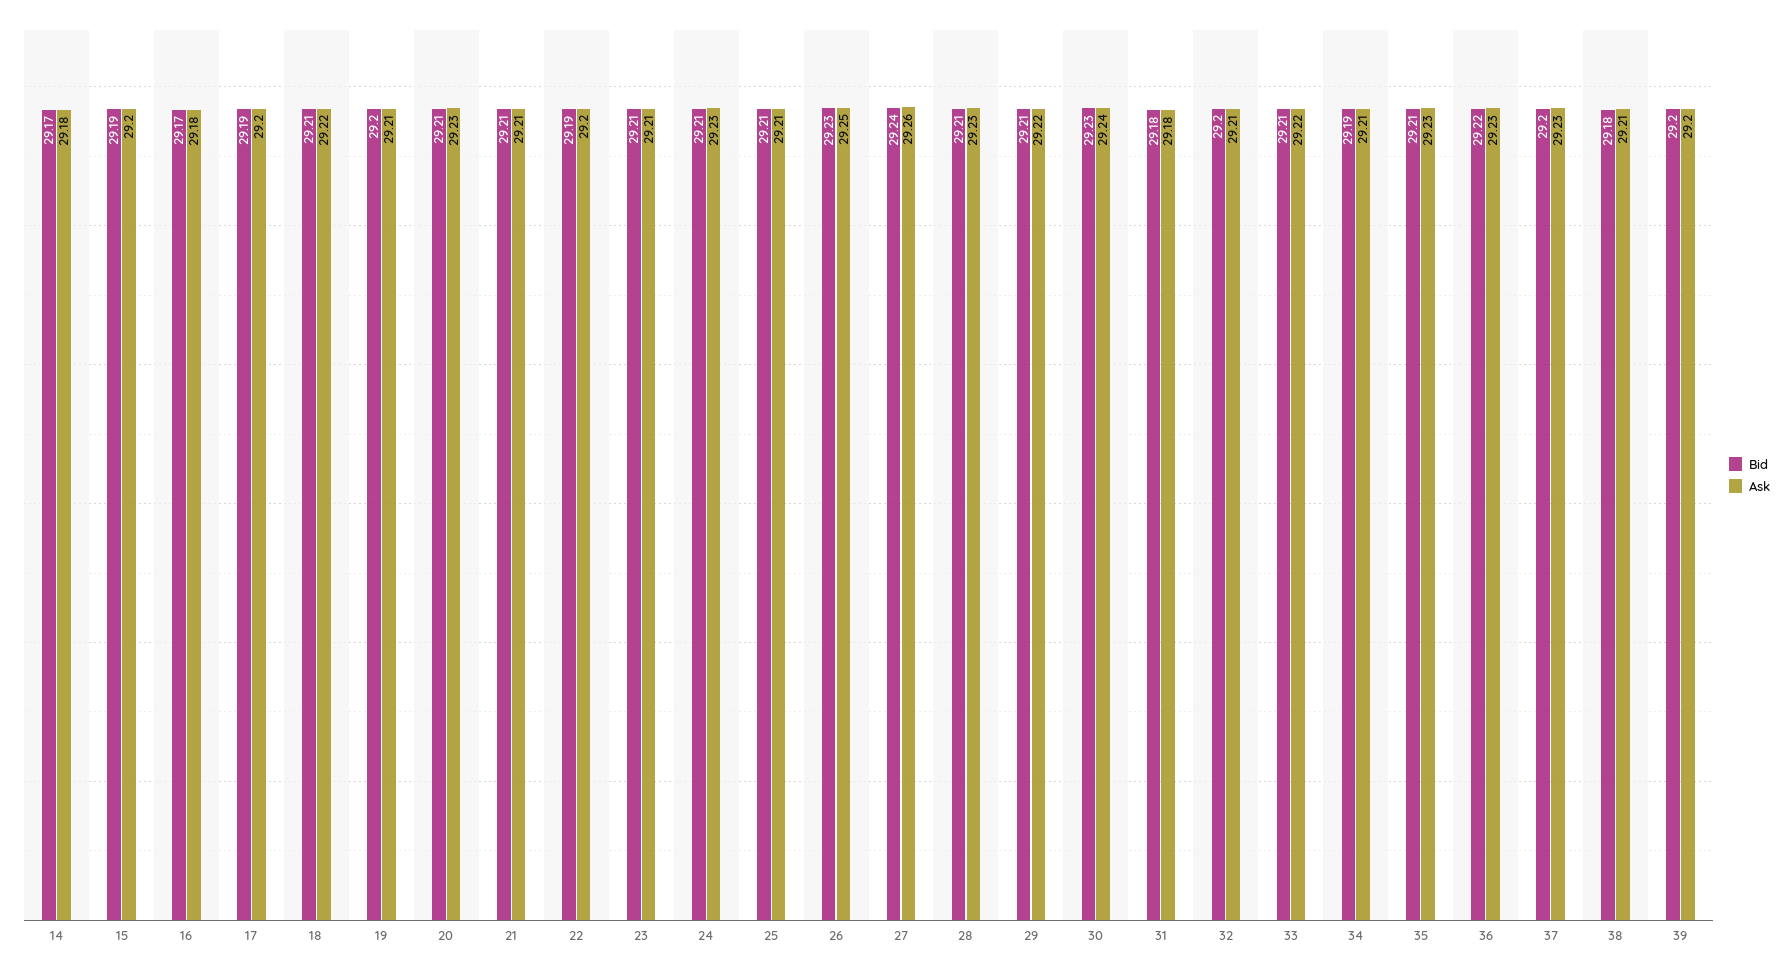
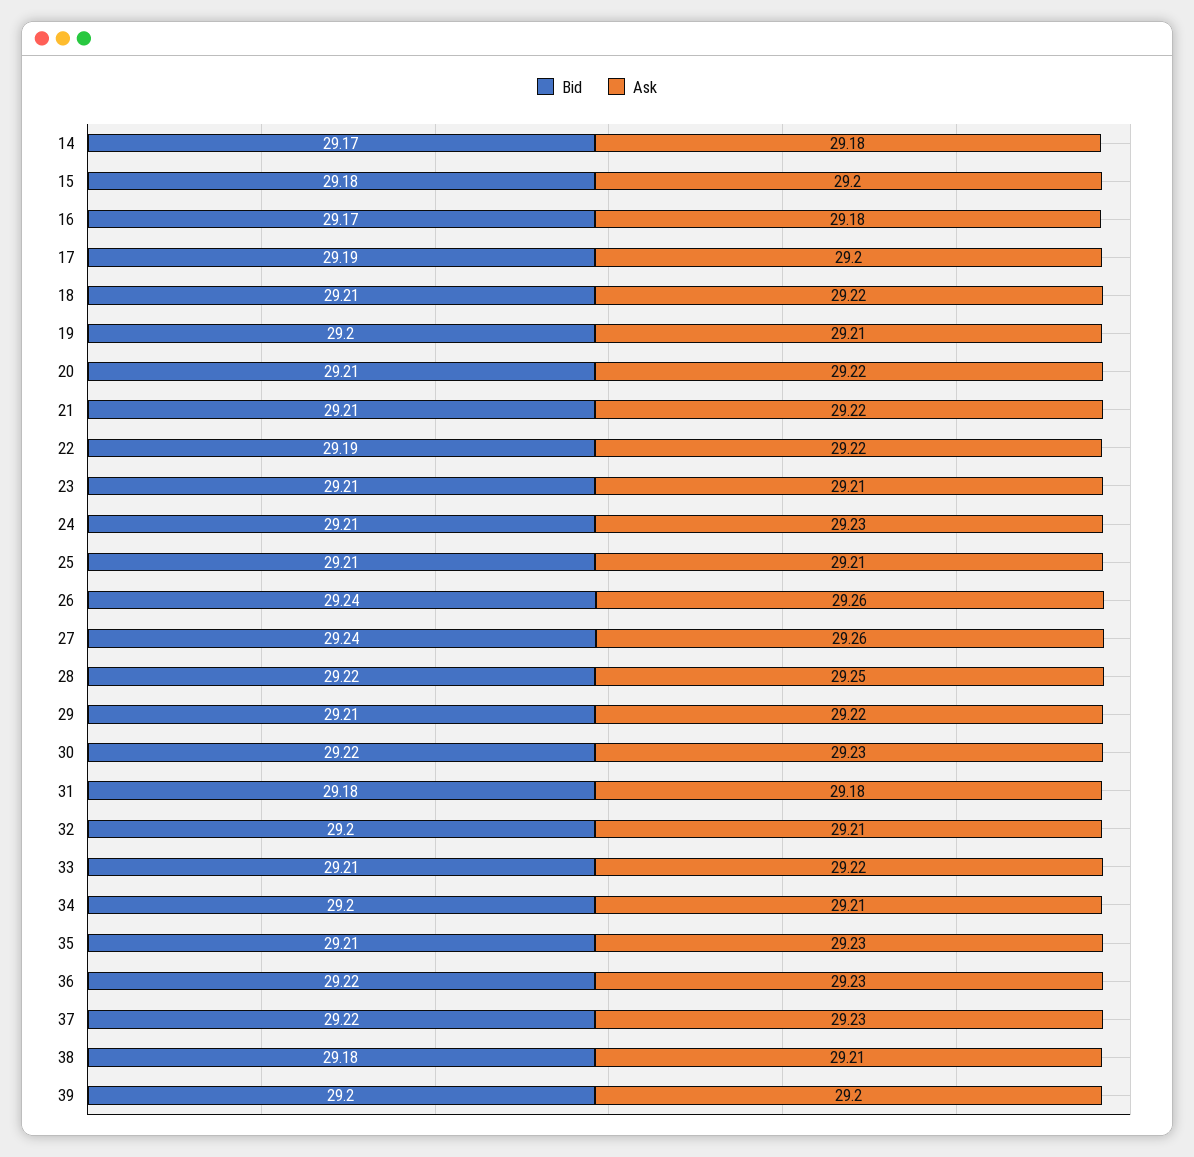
Bid, 15: 29.19 -> 29.18
Ask, 20: 29.23 -> 29.22
Ask, 21: 29.21 -> 29.22
Ask, 22: 29.2 -> 29.22
Bid, 26: 29.23 -> 29.24
Ask, 26: 29.25 -> 29.26
Bid, 28: 29.21 -> 29.22
Ask, 28: 29.23 -> 29.25
Bid, 30: 29.23 -> 29.22
Ask, 30: 29.24 -> 29.23
Bid, 34: 29.19 -> 29.2
Bid, 37: 29.2 -> 29.22

